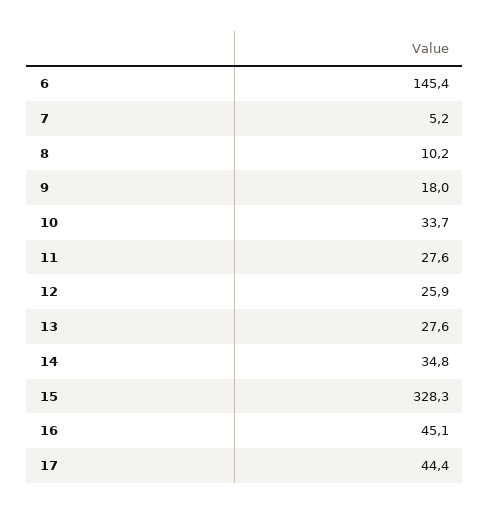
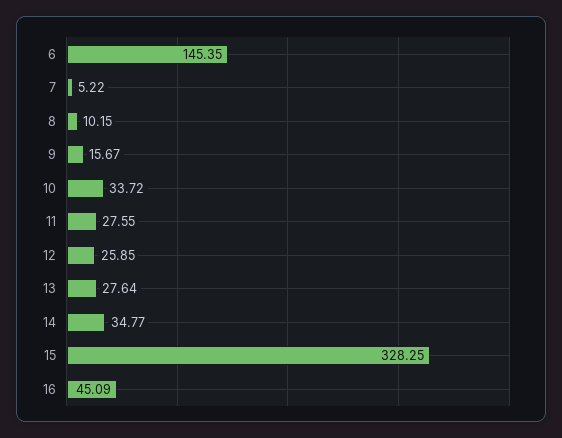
9: 18 -> 15.67
17: 44.4 -> none

